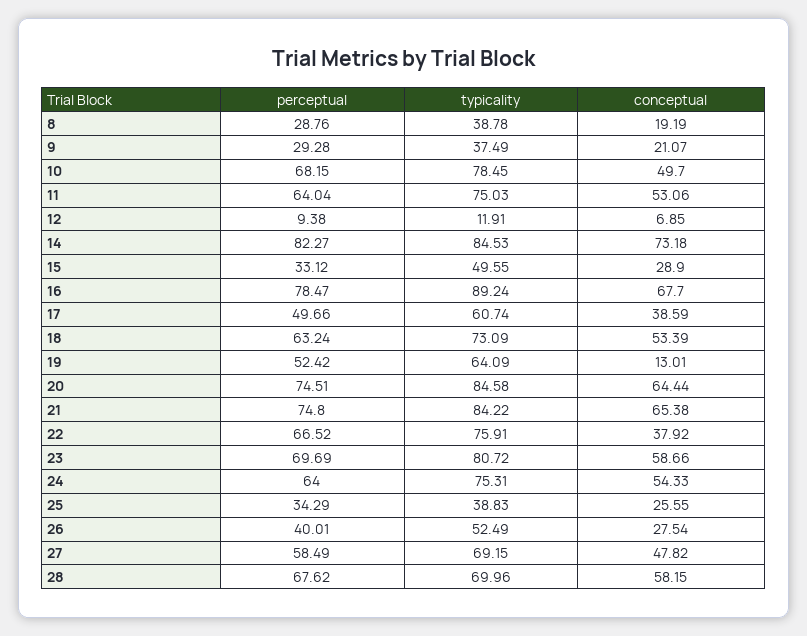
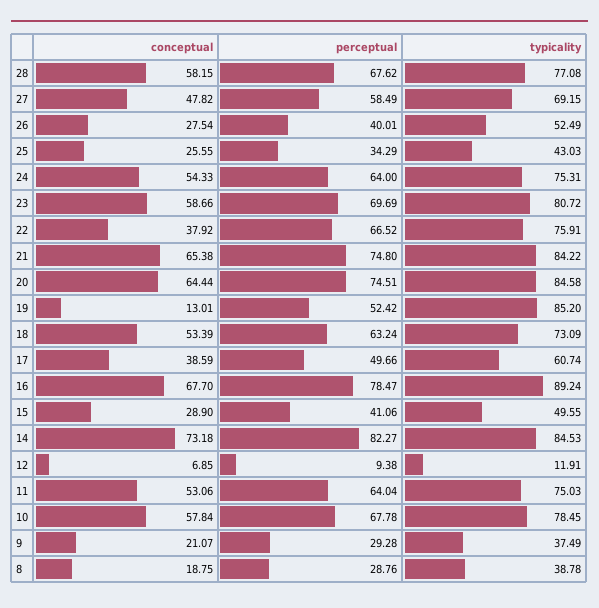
conceptual, 8: 19.19 -> 18.75
perceptual, 10: 68.15 -> 67.78
conceptual, 10: 49.7 -> 57.84
perceptual, 15: 33.12 -> 41.06
typicality, 19: 64.09 -> 85.2
typicality, 25: 38.83 -> 43.03
typicality, 28: 69.96 -> 77.08

